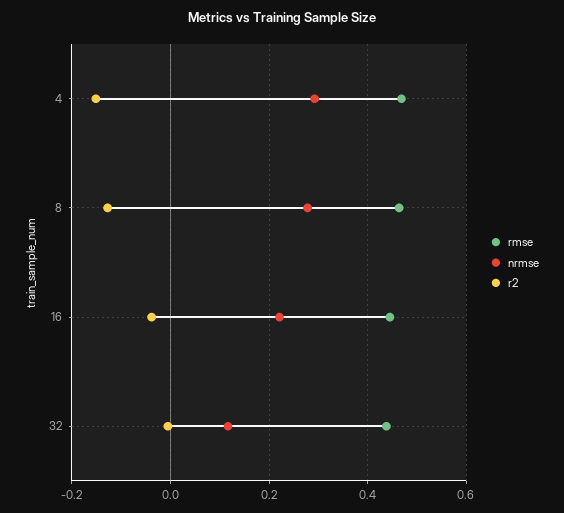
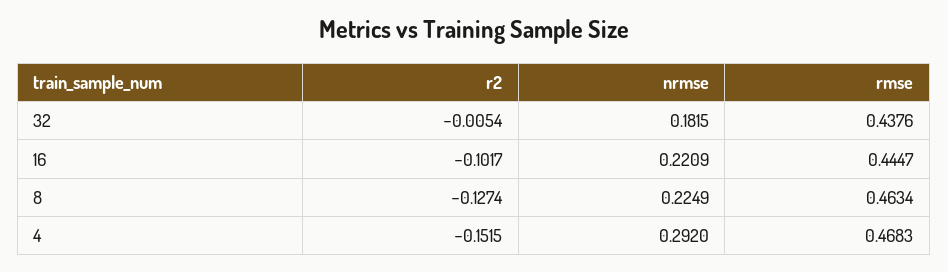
nrmse, 8: 0.28 -> 0.2249
r2, 16: -0.04 -> -0.1017
nrmse, 32: 0.12 -> 0.1815

